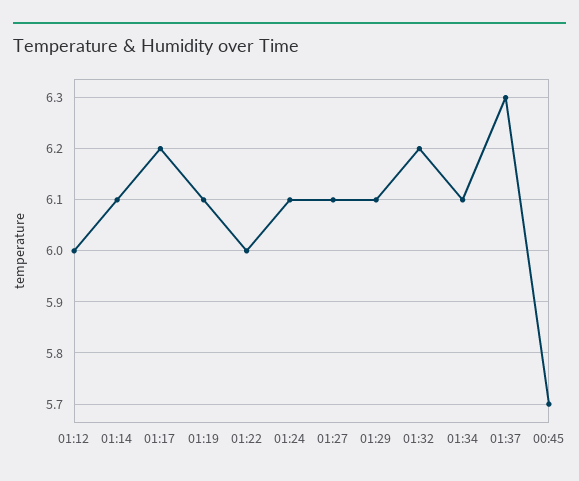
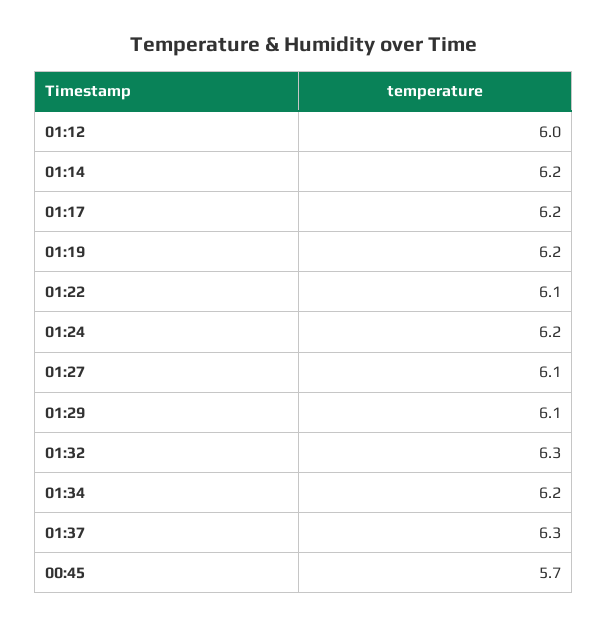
01:14: 6.1 -> 6.2
01:19: 6.1 -> 6.2
01:22: 6 -> 6.1
01:24: 6.1 -> 6.2
01:32: 6.2 -> 6.3
01:34: 6.1 -> 6.2

